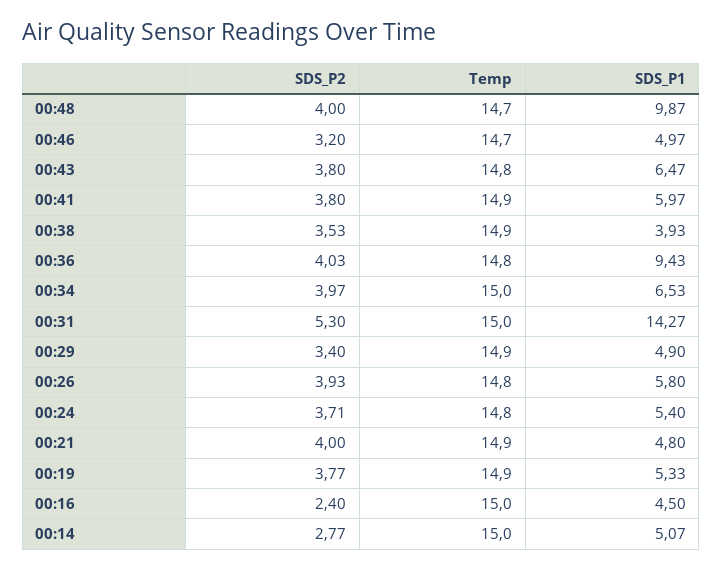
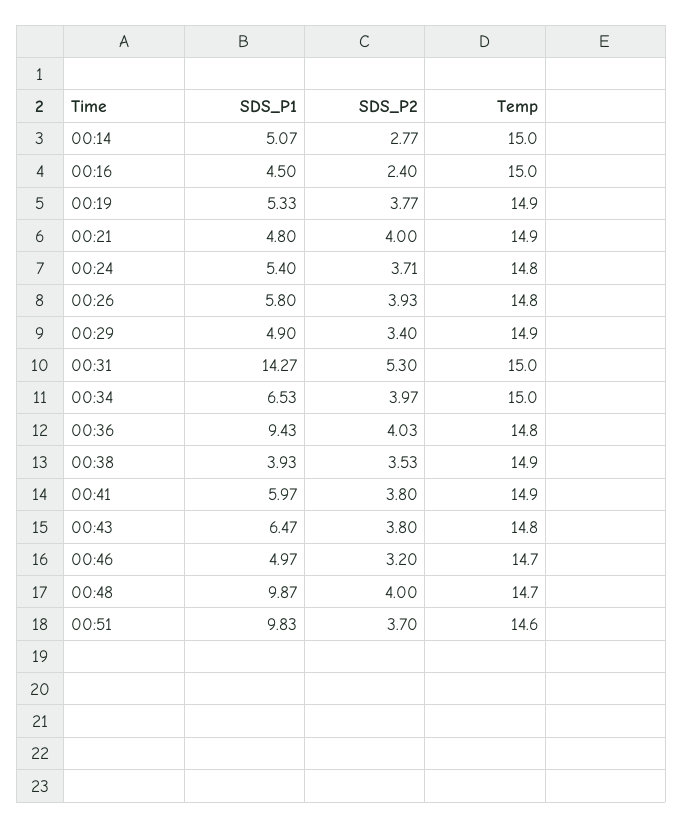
SDS_P1, 00:51: none -> 9.83
SDS_P2, 00:51: none -> 3.7
Temp, 00:51: none -> 14.6

